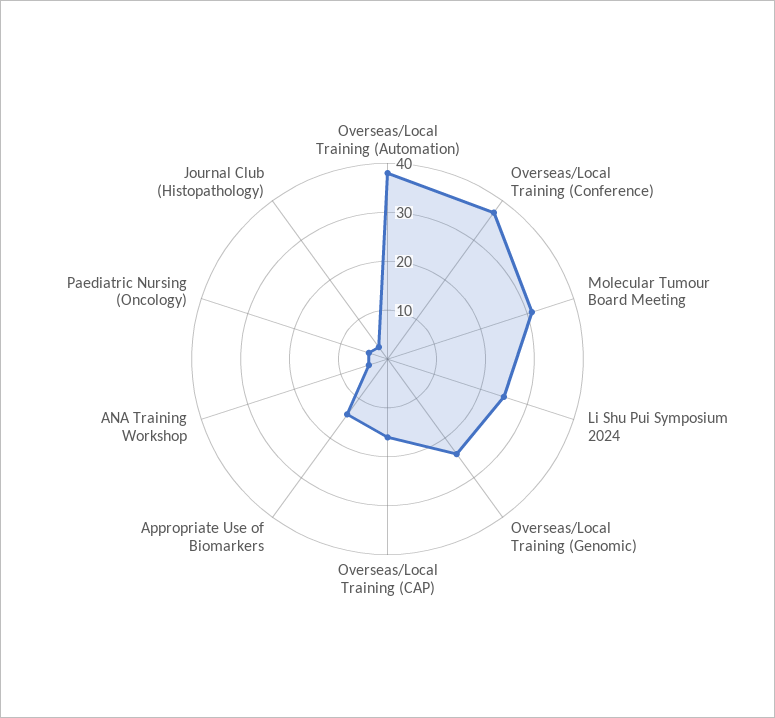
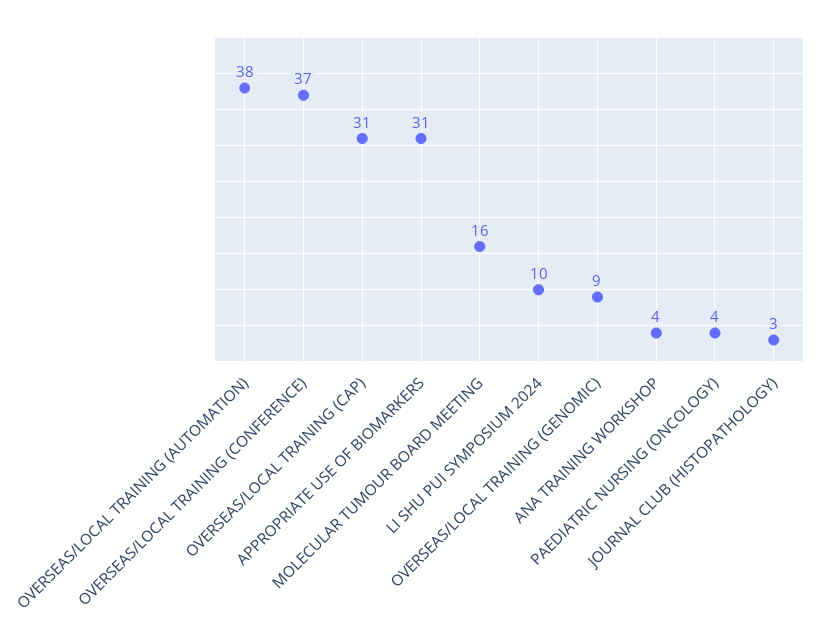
Molecular Tumour Board Meeting: 30 -> 16
Li Shu Pui Symposium 2024: 25 -> 10
Overseas/Local Training (Genomic): 25 -> 9
Overseas/Local Training (CAP): 15 -> 31
Appropriate Use of Biomarkers: 15 -> 31

